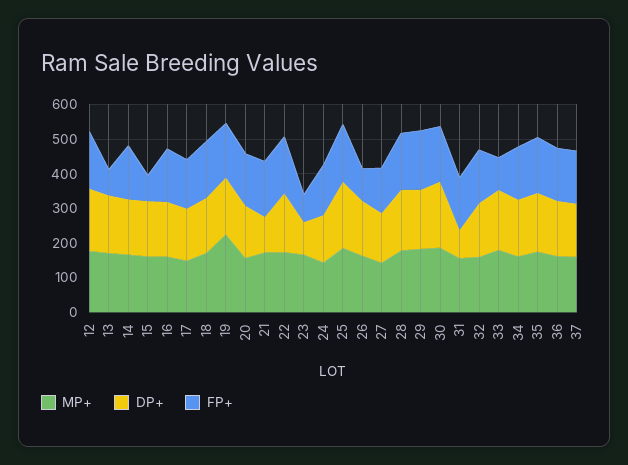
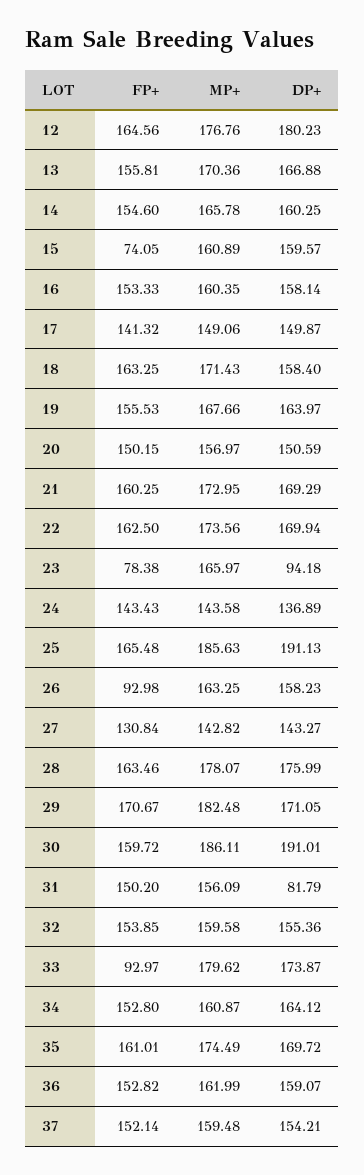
FP+, 13: 75 -> 155.81
MP+, 19: 225 -> 167.66
DP+, 21: 100 -> 169.29

